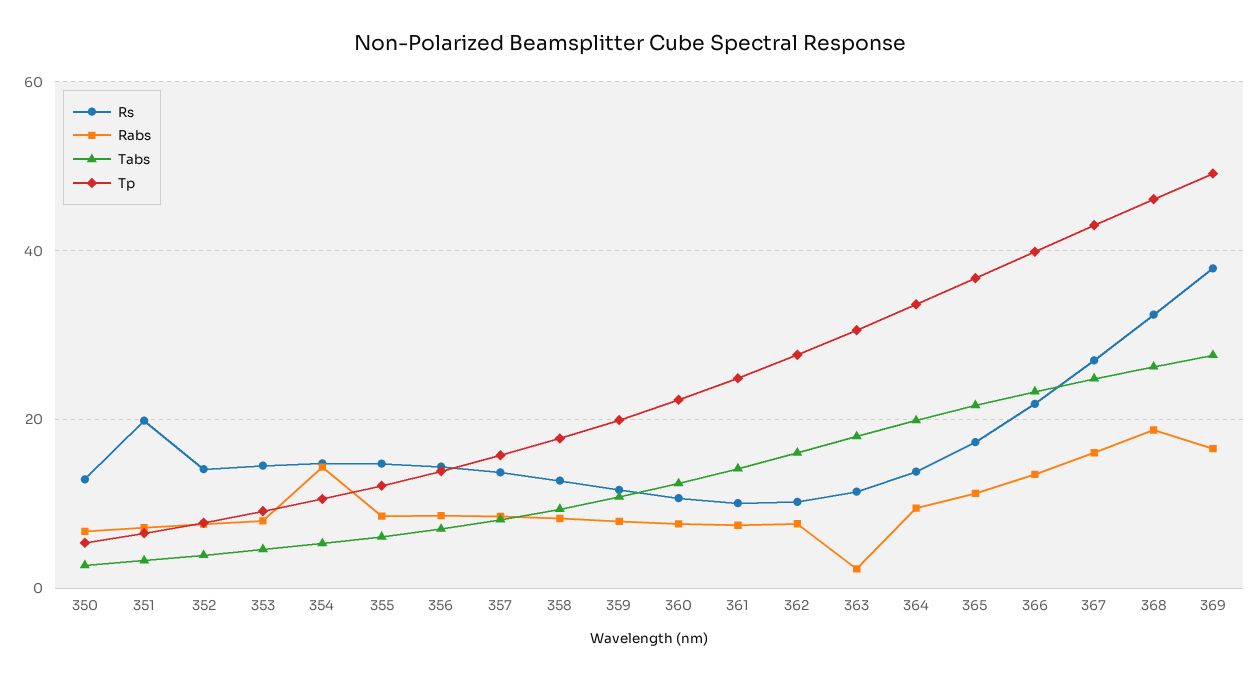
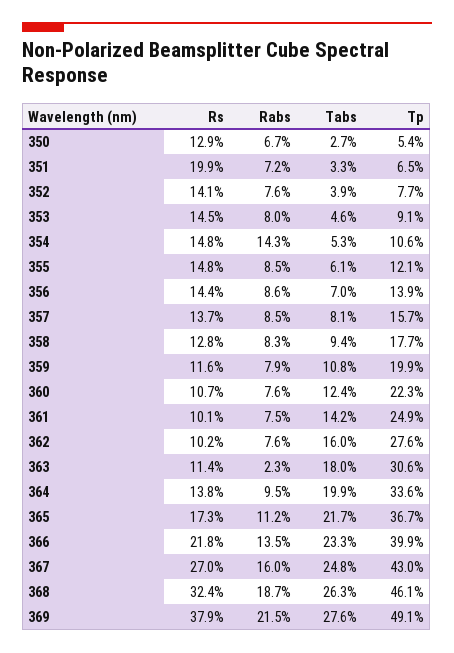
Rabs, 369: 16 -> 21.5

